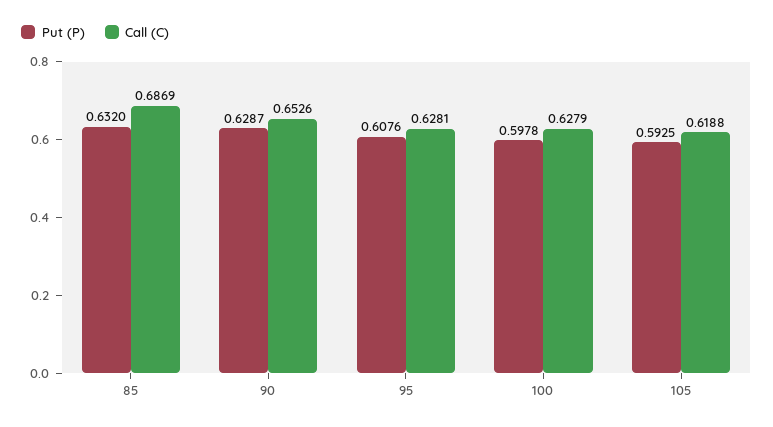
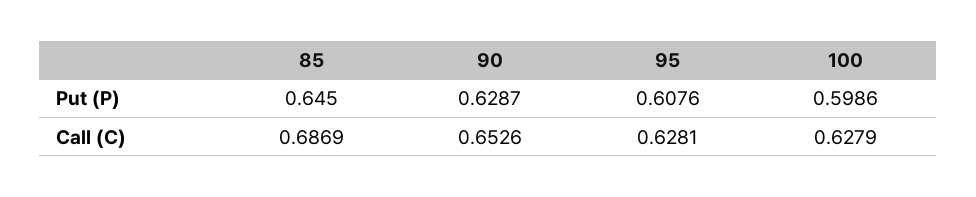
Put (P), 85: 0.632 -> 0.645
Put (P), 100: 0.5978 -> 0.5986
Put (P), 105: 0.5925 -> none
Call (C), 105: 0.6188 -> none

